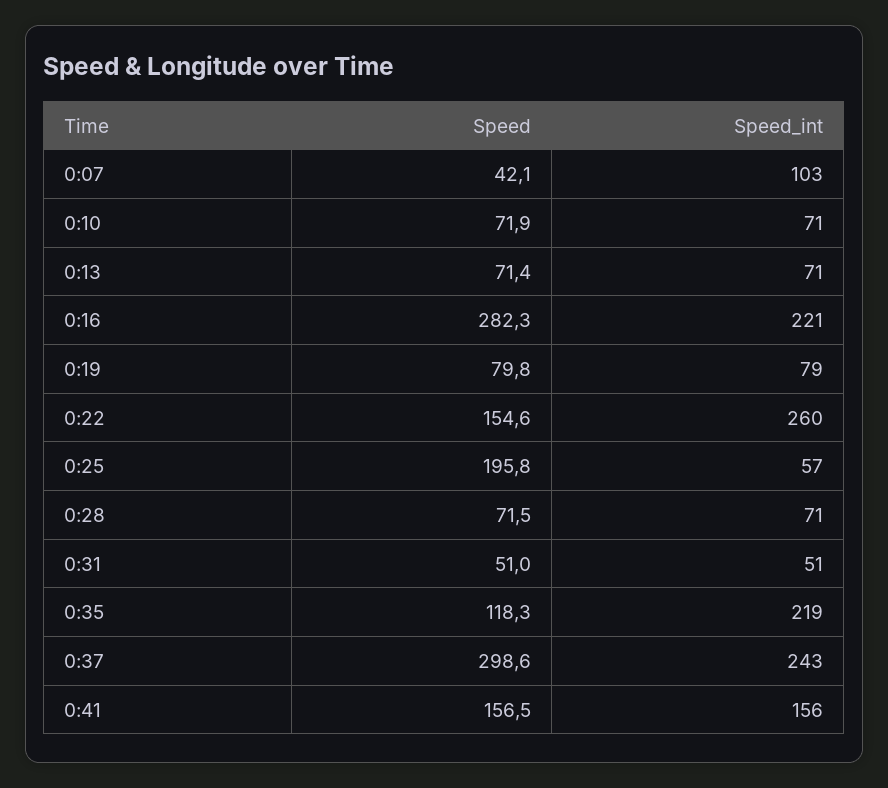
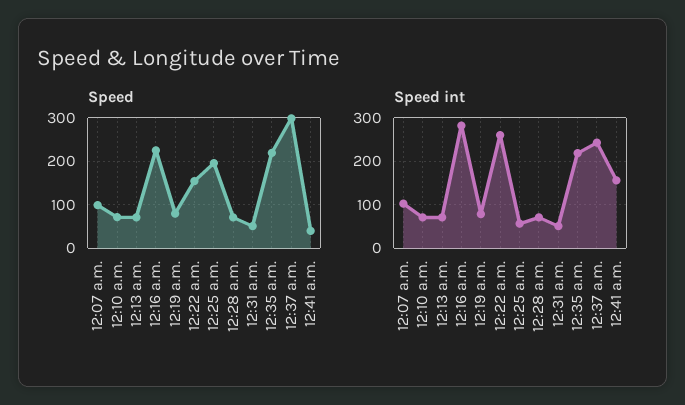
Speed, 0:07: 42.1 -> 100
Speed, 0:16: 282.3 -> 220
Speed_int, 0:16: 221 -> 280
Speed, 0:35: 118.3 -> 220
Speed, 0:41: 156.5 -> 40

